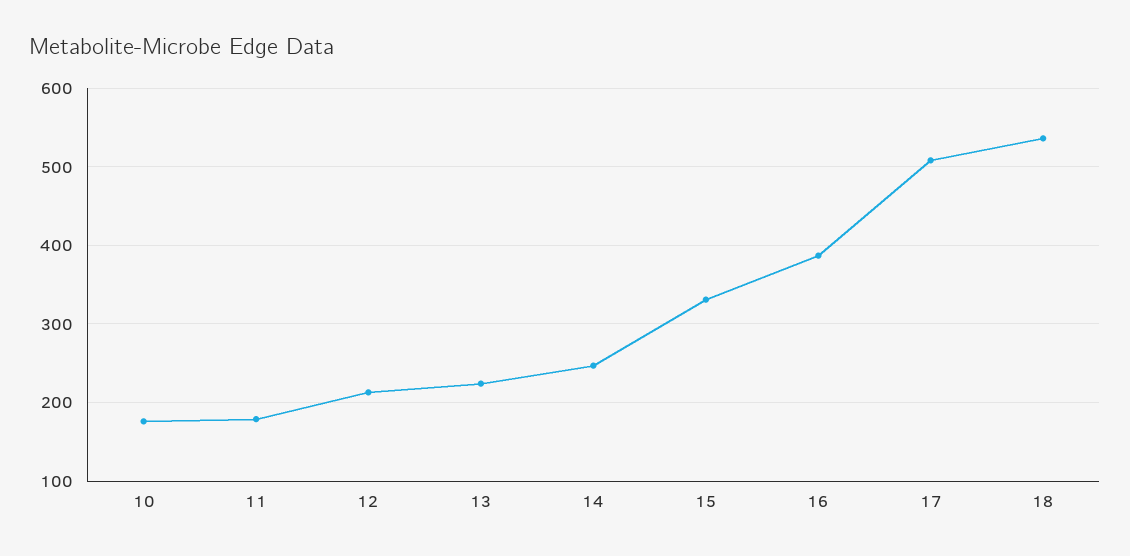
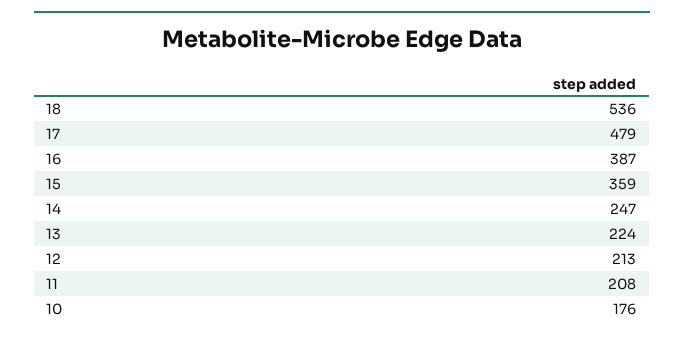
11: 180 -> 208
15: 330 -> 359
17: 510 -> 479

